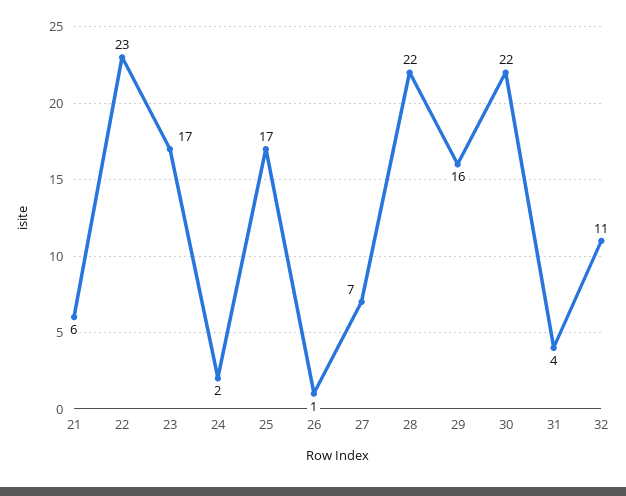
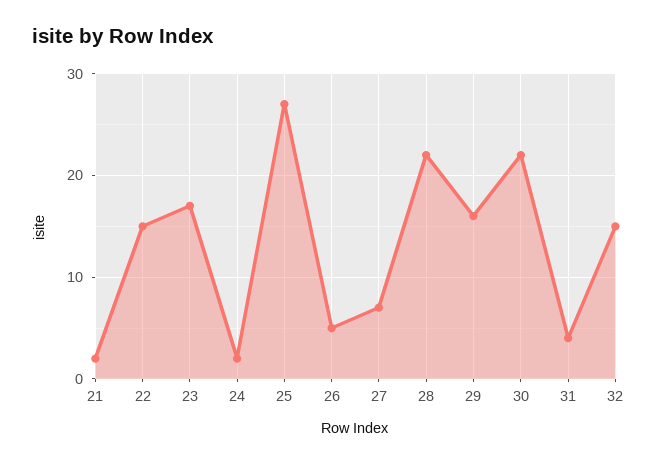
21: 6 -> 2
22: 23 -> 15
25: 17 -> 27
26: 1 -> 5
32: 11 -> 15

